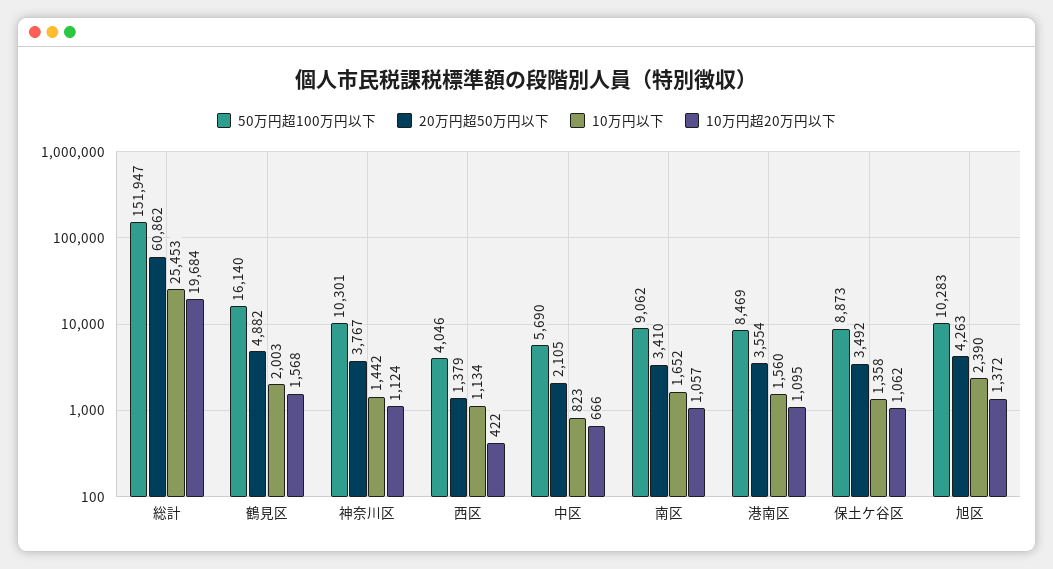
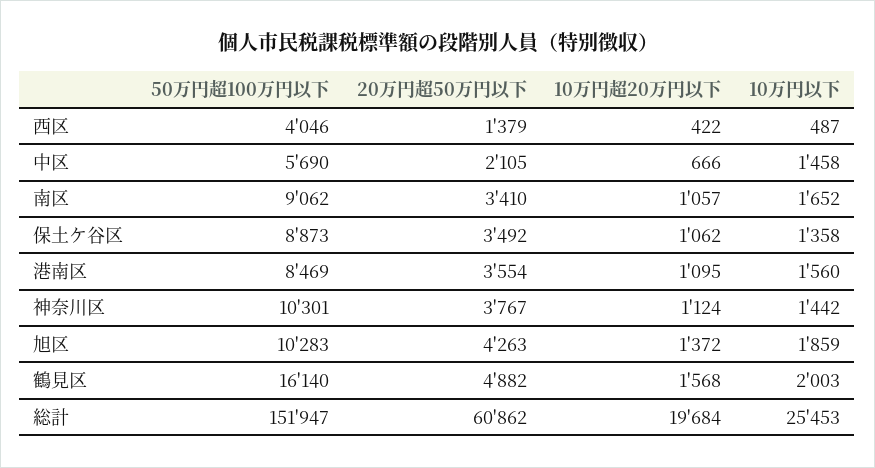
10万円以下, 西区: 1134 -> 487
10万円以下, 中区: 823 -> 1458
10万円以下, 旭区: 2390 -> 1859

